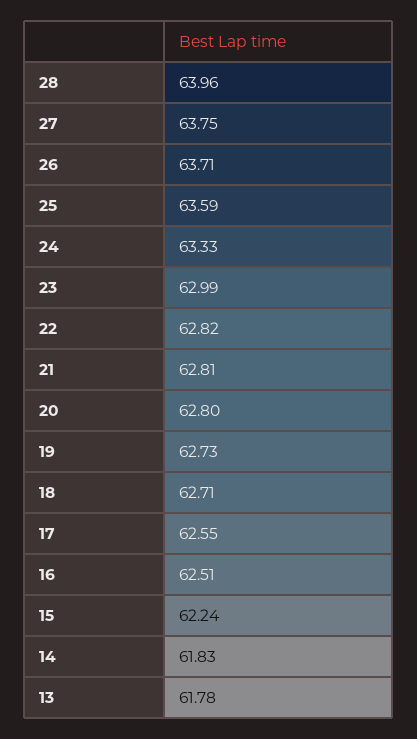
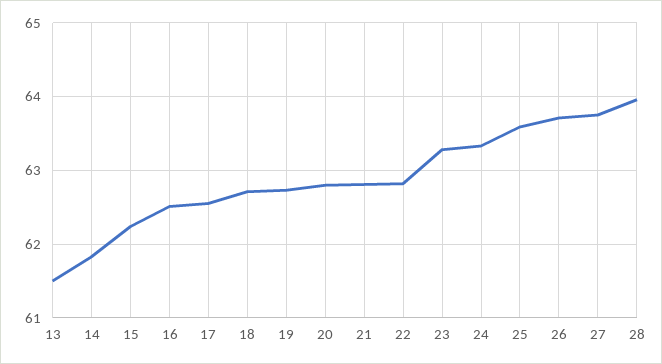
23: 62.99 -> 63.3
13: 61.78 -> 61.5

